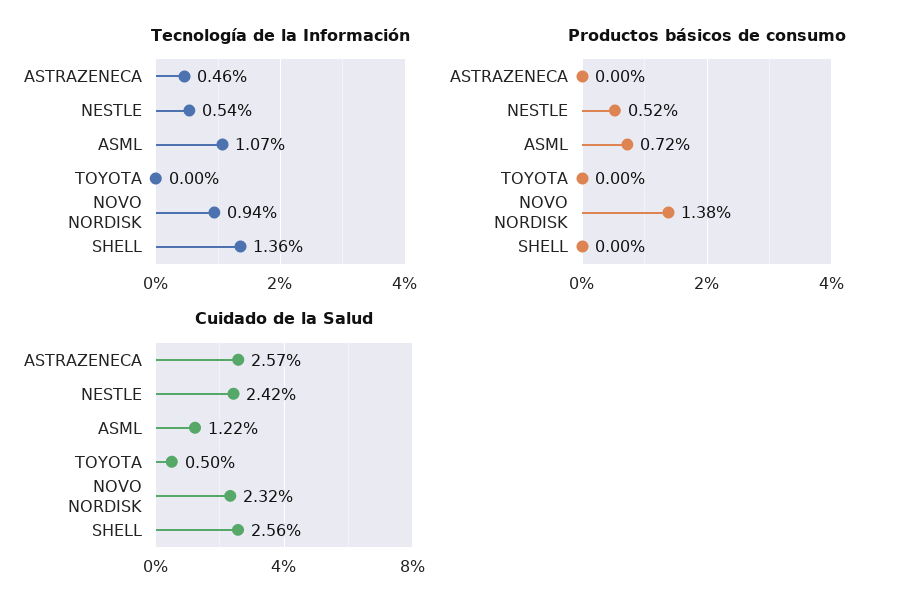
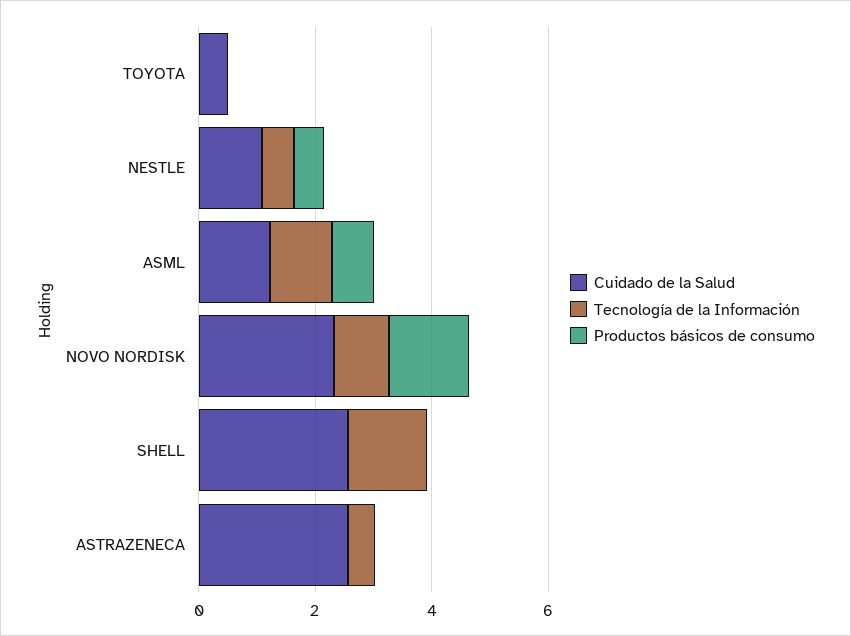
Cuidado de la Salud, NESTLE: 2.42 -> 1

